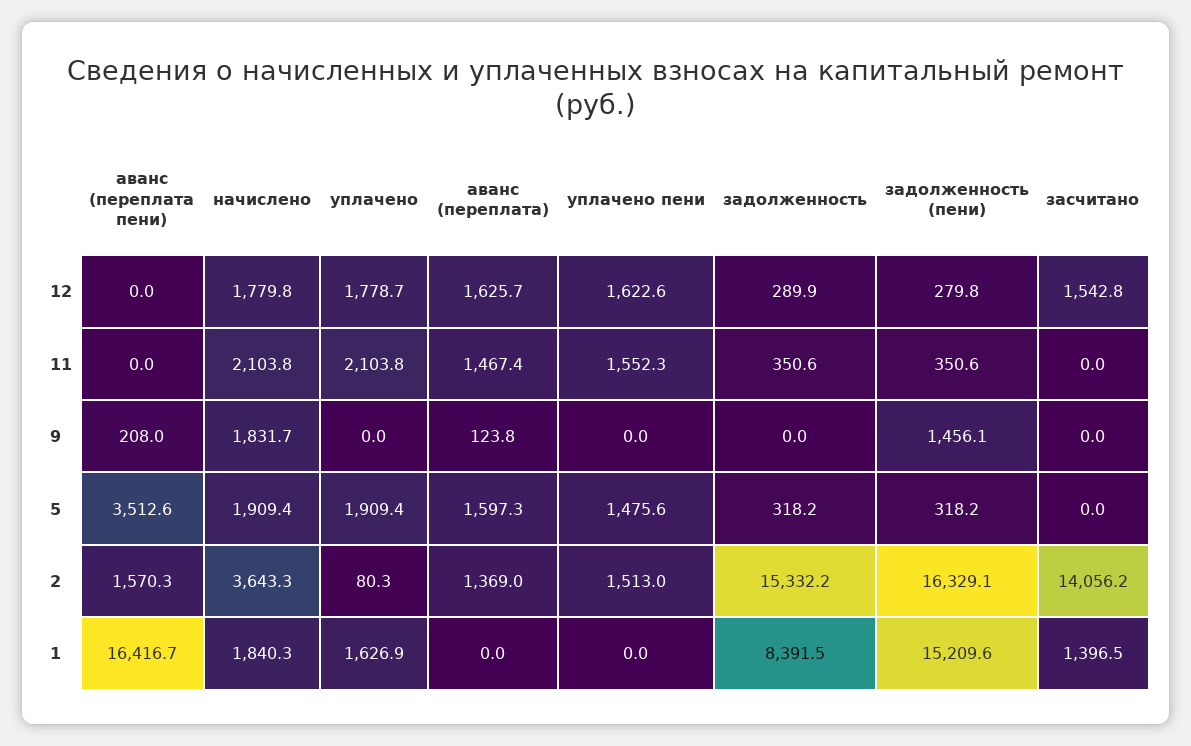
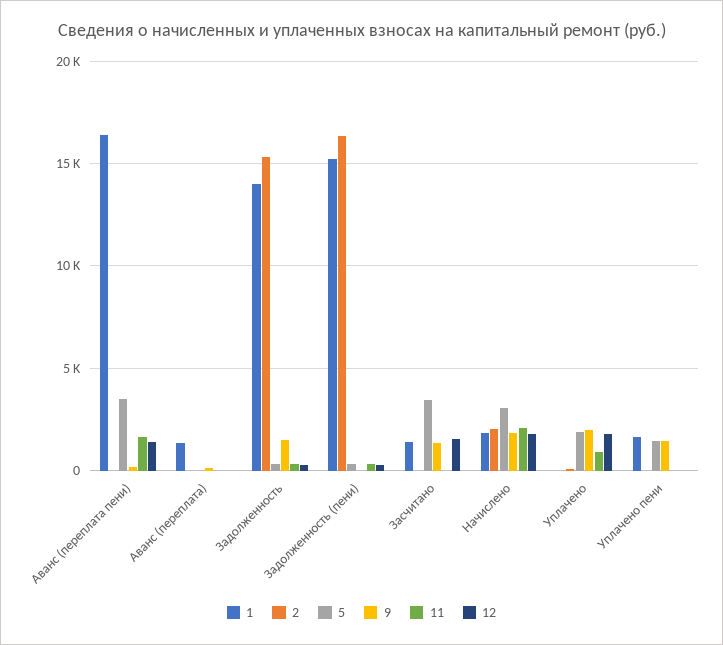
12, аванс (переплата пени): 0 -> 1500
12, аванс (переплата): 1625.7 -> 0
12, уплачено пени: 1622.6 -> 0
11, аванс (переплата пени): 0 -> 1500
11, уплачено: 2103.8 -> 1000
11, аванс (переплата): 1467.4 -> 0
11, уплачено пени: 1552.3 -> 0
9, уплачено: 0 -> 2000
9, уплачено пени: 0 -> 1500
9, задолженность: 0 -> 1500
9, задолженность (пени): 1456.1 -> 0
9, засчитано: 0 -> 1500
5, начислено: 1909.4 -> 3000
5, аванс (переплата): 1597.3 -> 0
5, засчитано: 0 -> 3500
2, аванс (переплата пени): 1570.3 -> 0
2, начислено: 3643.3 -> 2000
2, аванс (переплата): 1369 -> 0
2, уплачено пени: 1513 -> 0
2, засчитано: 14056.2 -> 0
1, уплачено: 1626.9 -> 0
1, аванс (переплата): 0 -> 1500
1, уплачено пени: 0 -> 1500
1, задолженность: 8391.5 -> 14000

